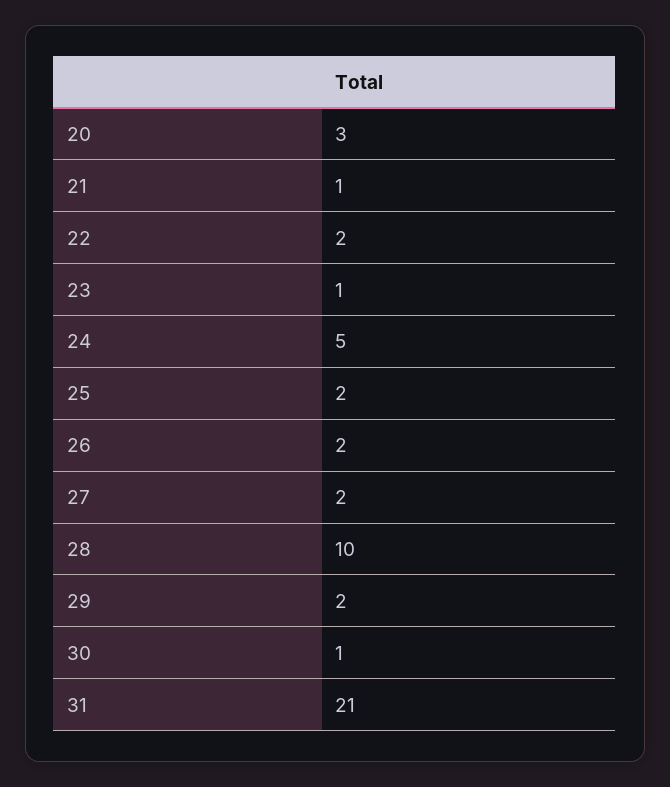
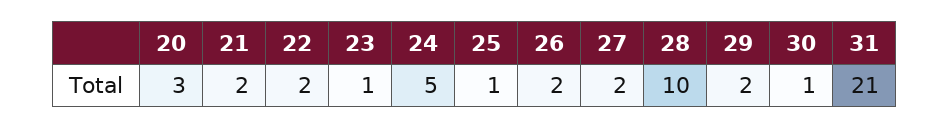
21: 1 -> 2
25: 2 -> 1

